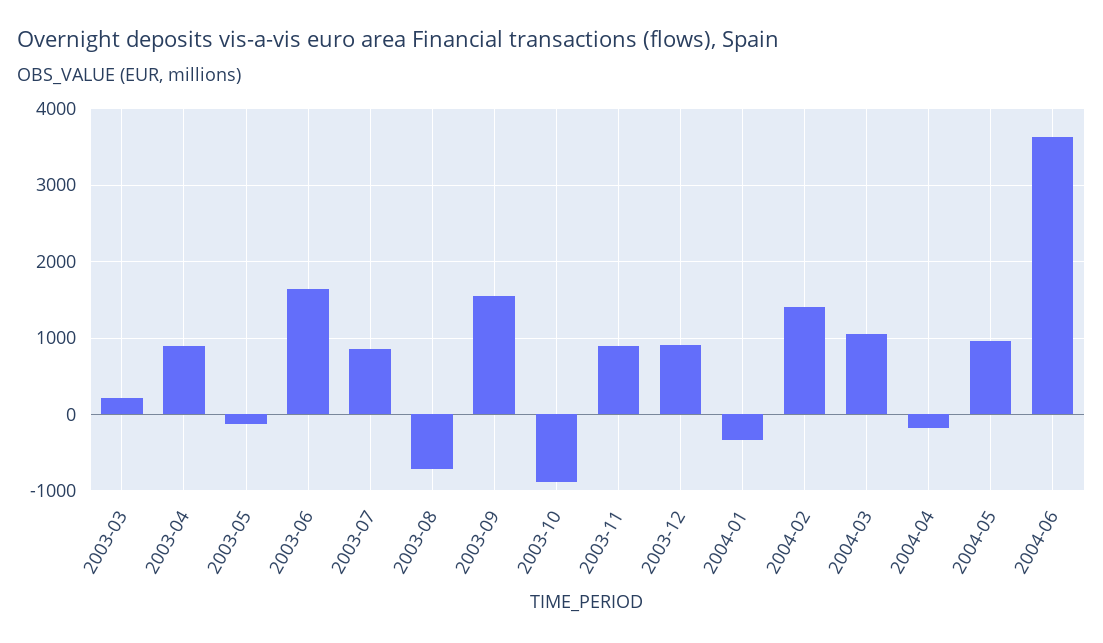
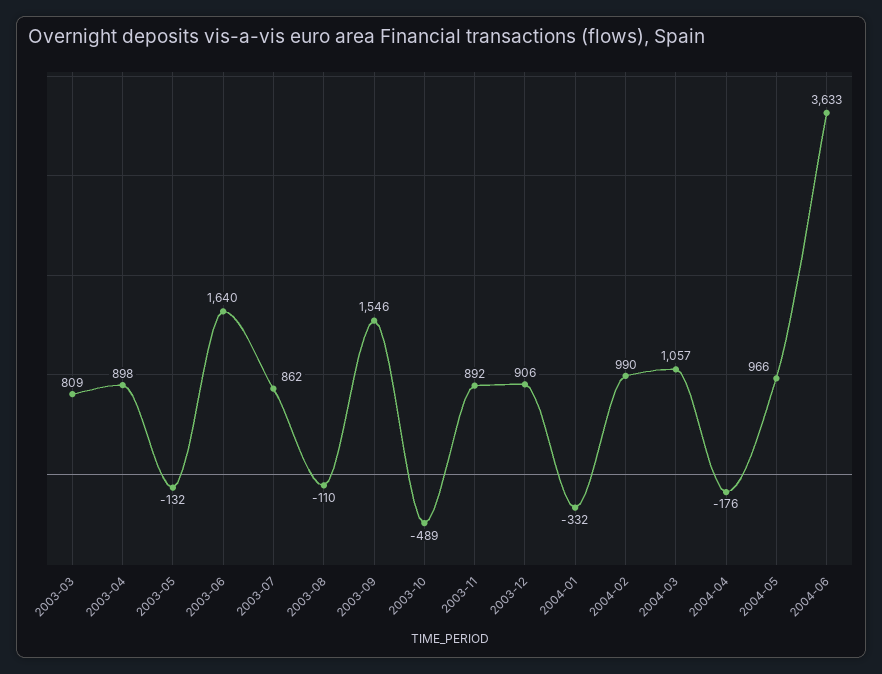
2003-03: 200 -> 809
2003-08: -700 -> -110
2003-10: -900 -> -489
2004-02: 1400 -> 990

